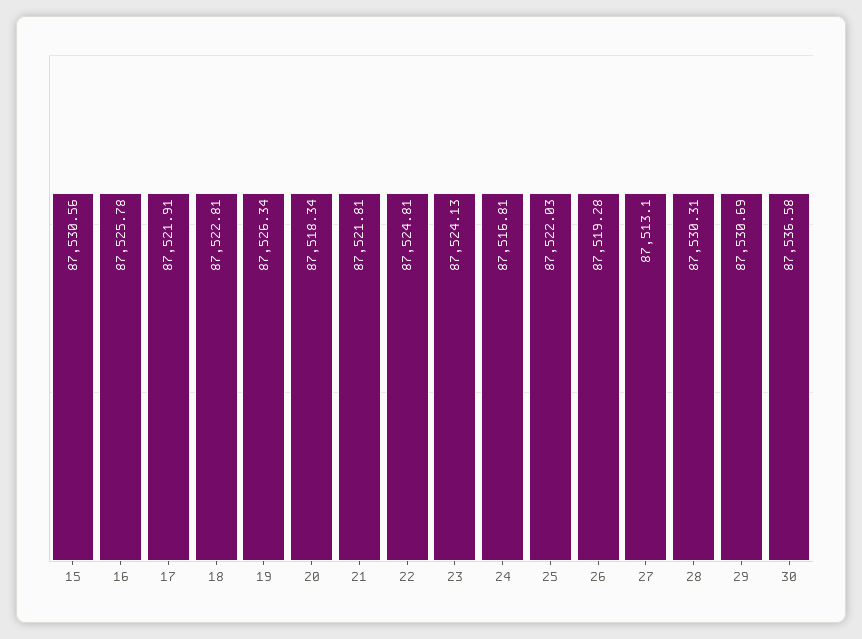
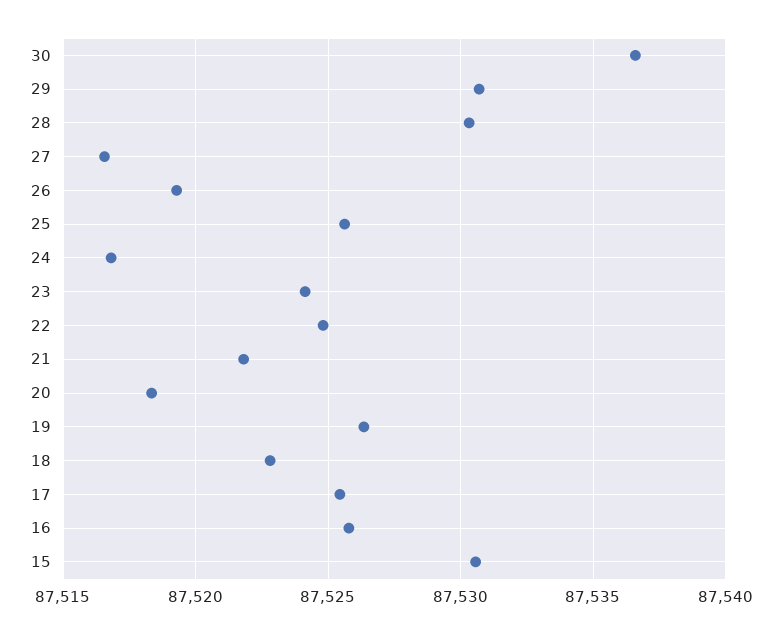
17: 87521.91 -> 87525.5
25: 87522.03 -> 87525.5
27: 87513.1 -> 87516.5

